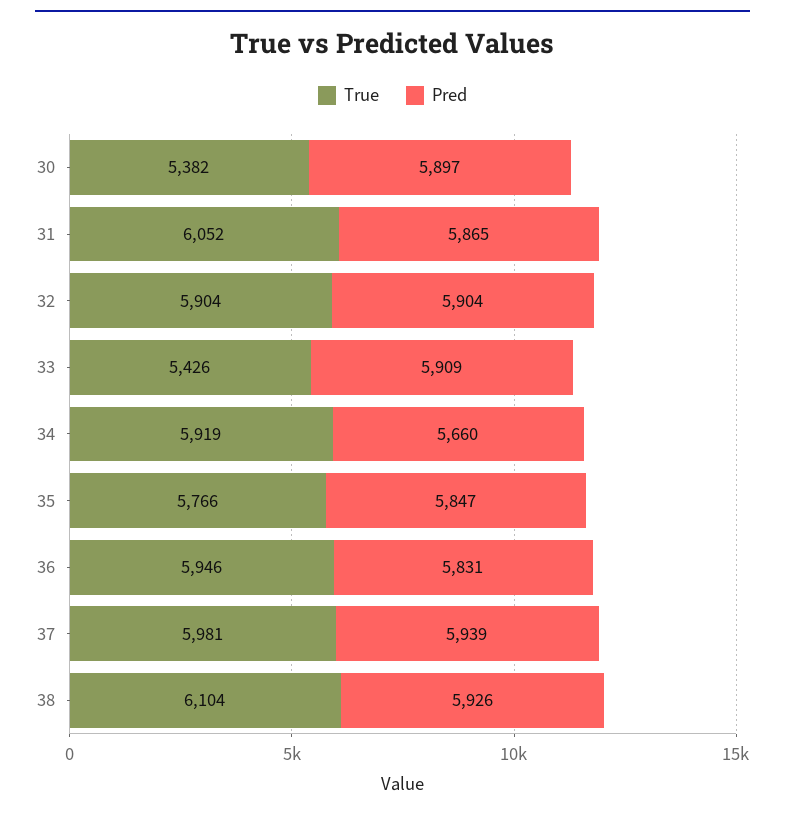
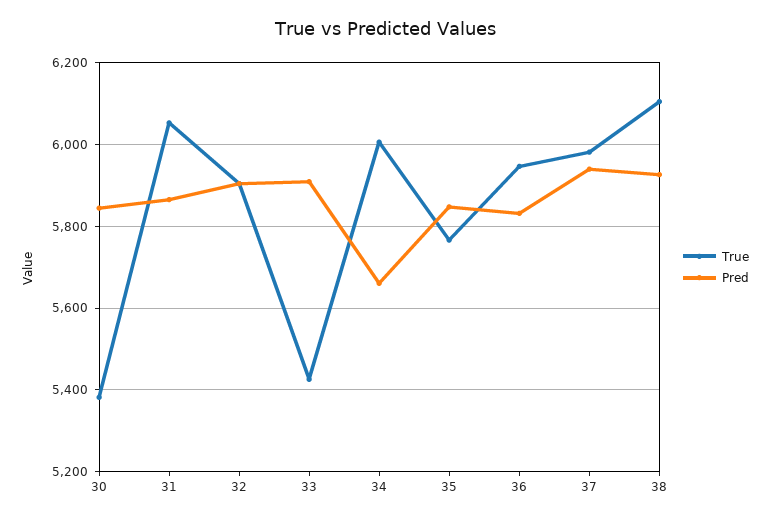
Pred, 30: 5897 -> 5840
True, 34: 5919 -> 6000

